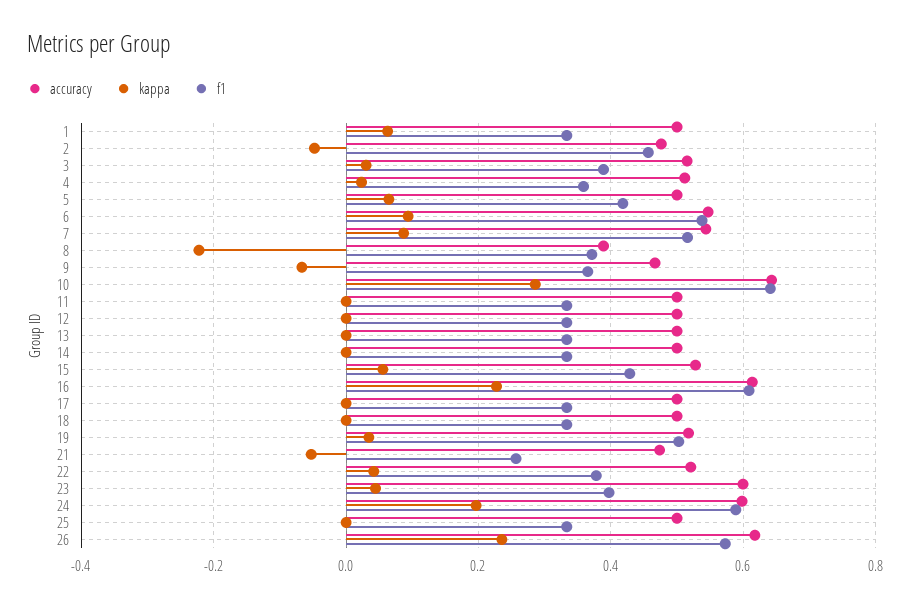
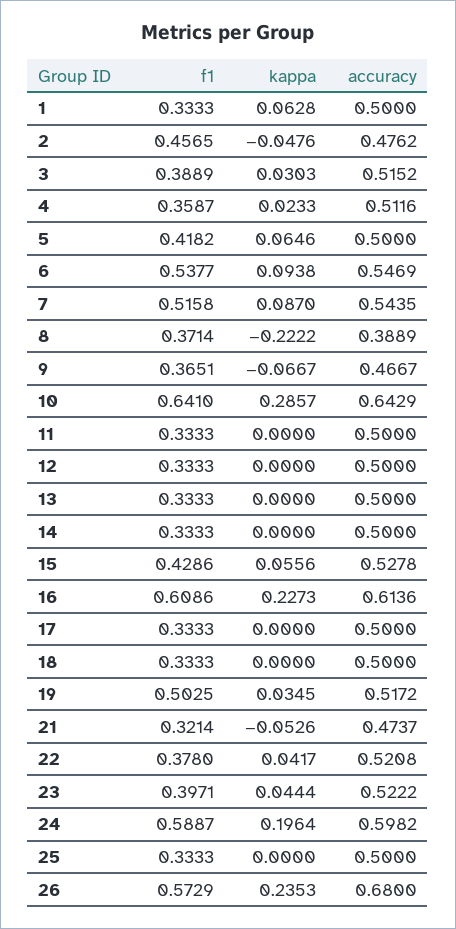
f1, 21: 0.26 -> 0.3214
accuracy, 23: 0.6 -> 0.5222
accuracy, 26: 0.62 -> 0.68

